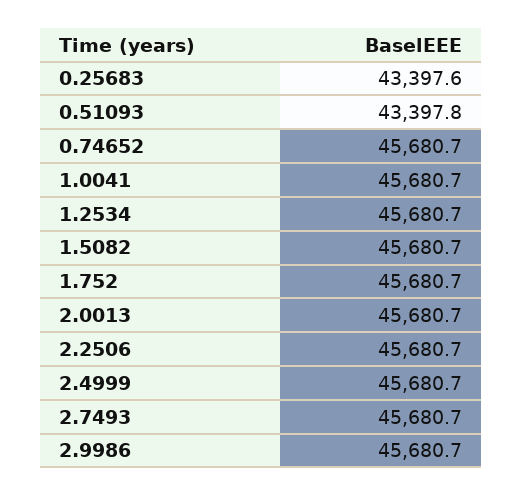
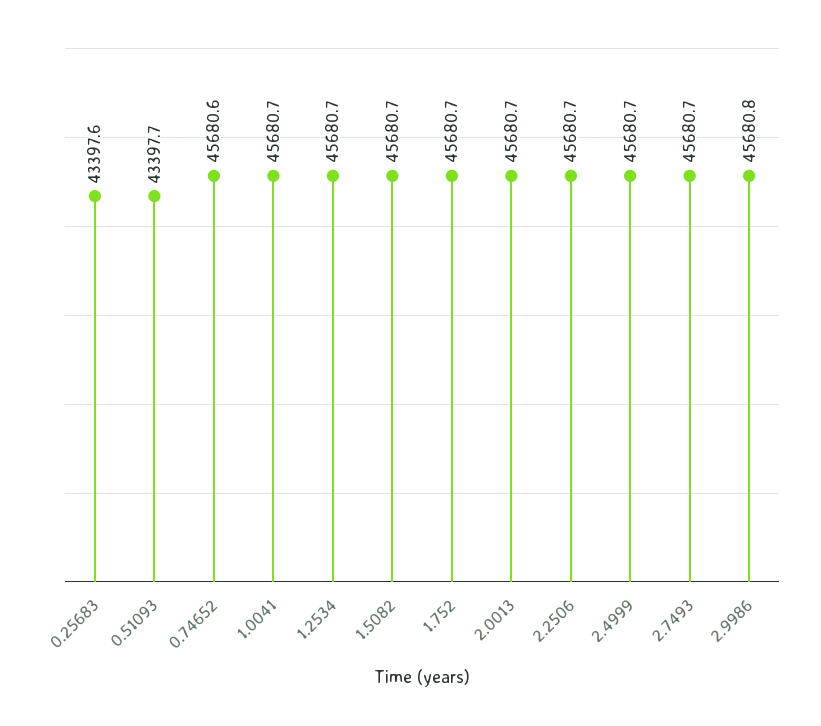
0.51093: 43397.8 -> 43397.7
0.74652: 45680.7 -> 45680.6
2.9986: 45680.7 -> 45680.8

